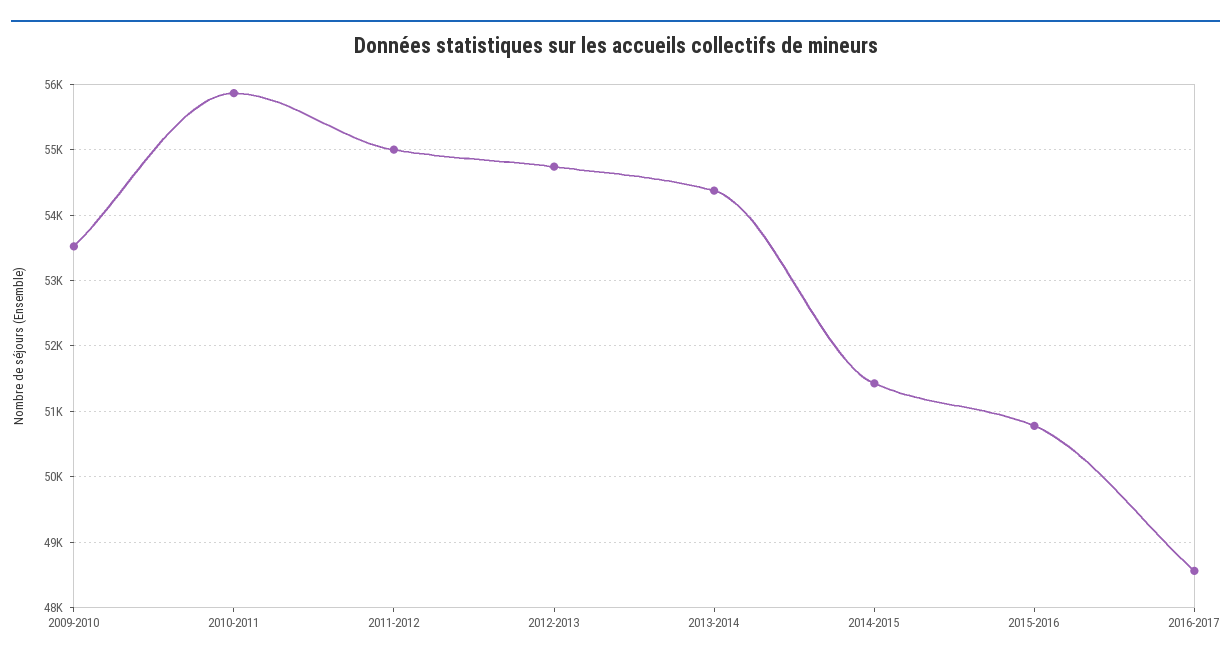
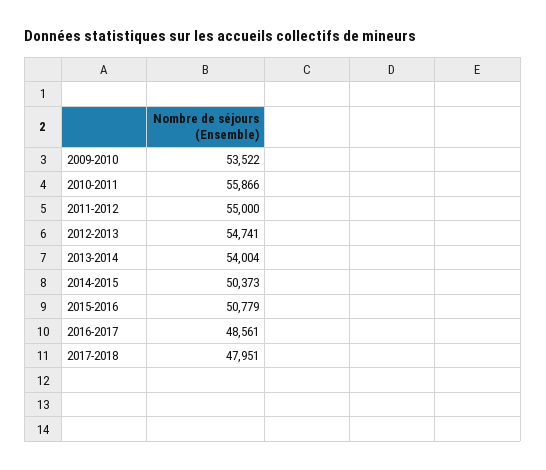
2013-2014: 54400 -> 54004
2014-2015: 51400 -> 50373
2017-2018: none -> 47951

